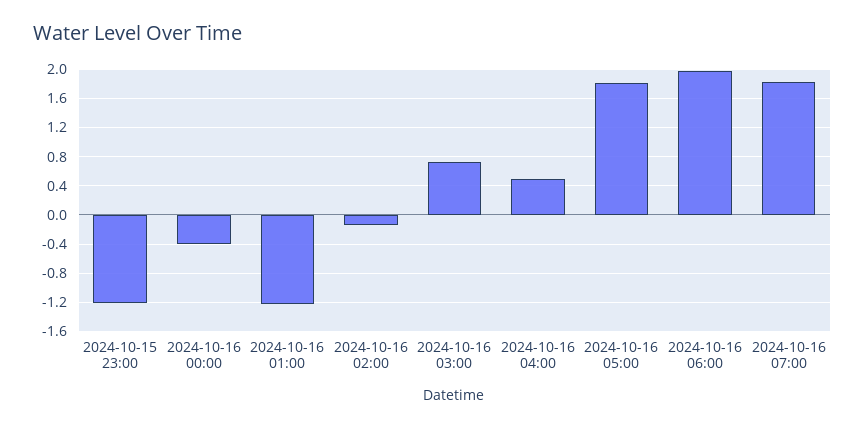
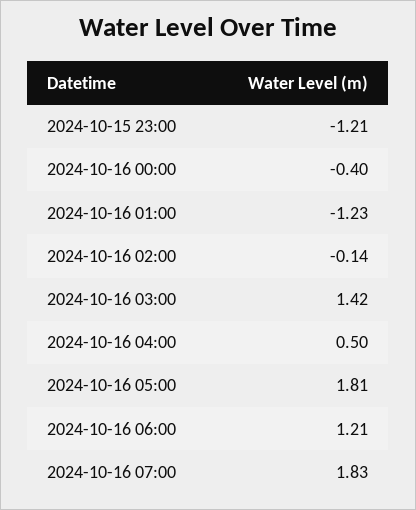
2024-10-16 03:00: 0.7 -> 1.42
2024-10-16 06:00: 2 -> 1.21

